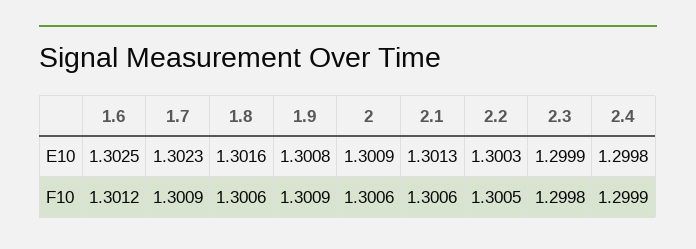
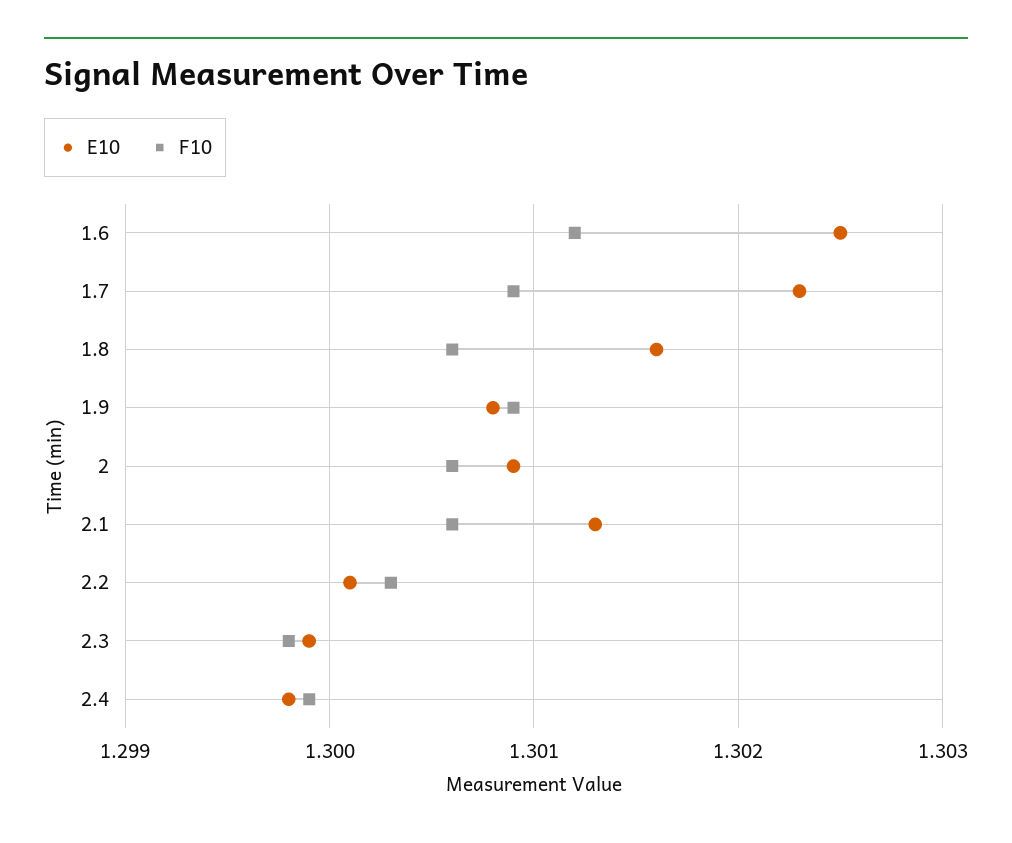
E10, 2.2: 1.3003 -> 1.3001
F10, 2.2: 1.3005 -> 1.3003

